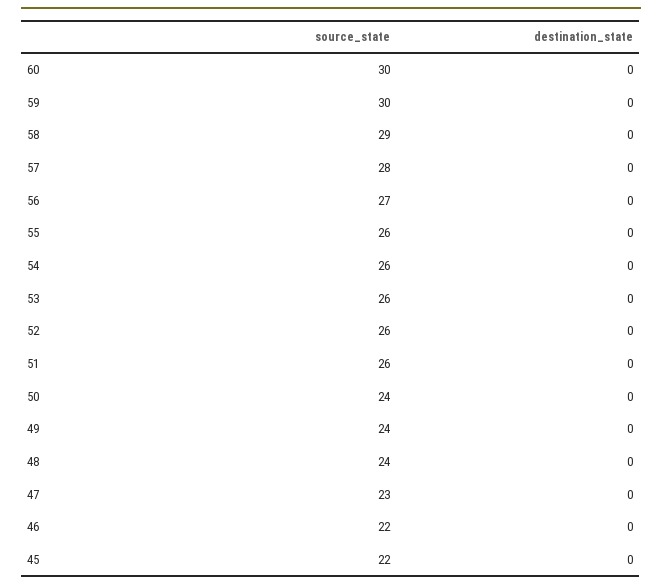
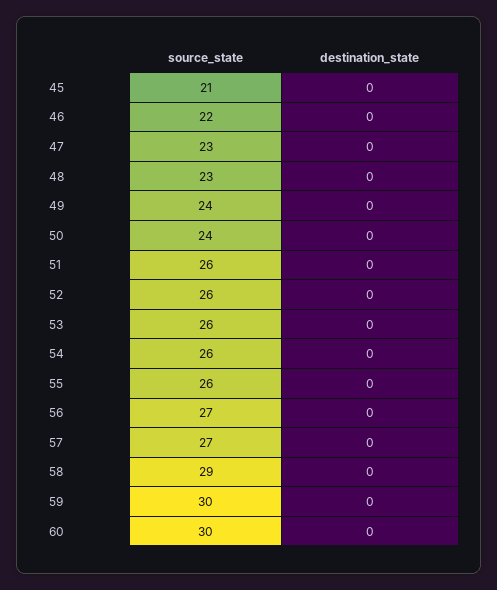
source_state, 57: 28 -> 27
source_state, 48: 24 -> 23
source_state, 45: 22 -> 21

